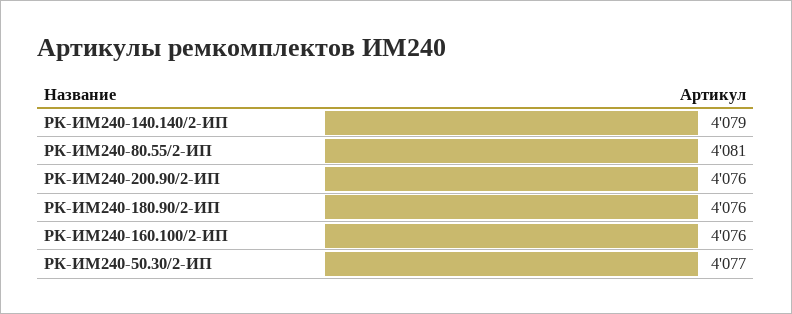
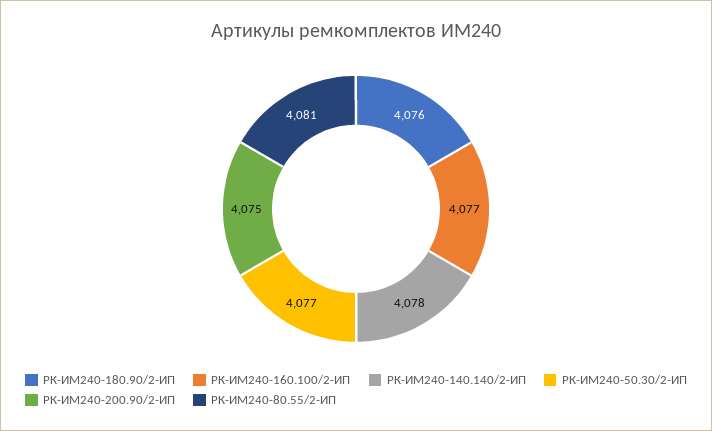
РК-ИМ240-140.140/2-ИП: 4079 -> 4078
РК-ИМ240-200.90/2-ИП: 4076 -> 4075
РК-ИМ240-160.100/2-ИП: 4076 -> 4077

